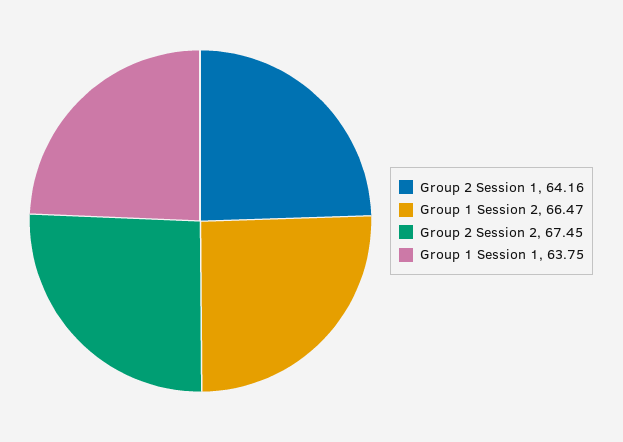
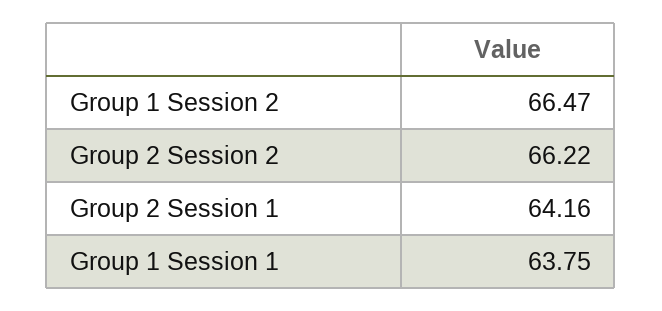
Group 2 Session 2: 67.45 -> 66.22

